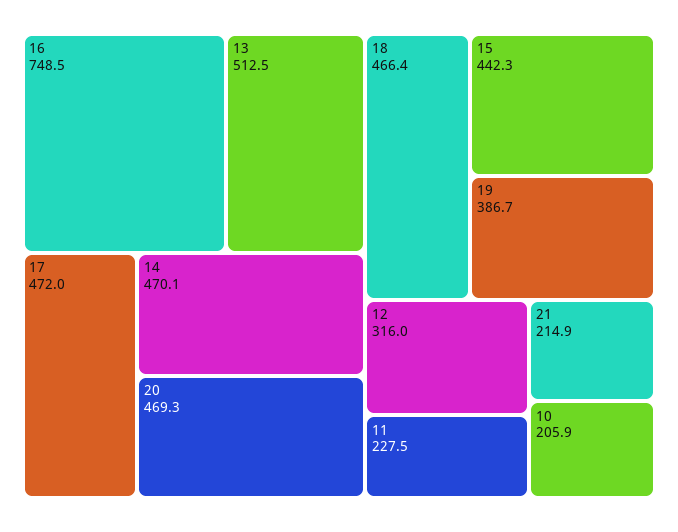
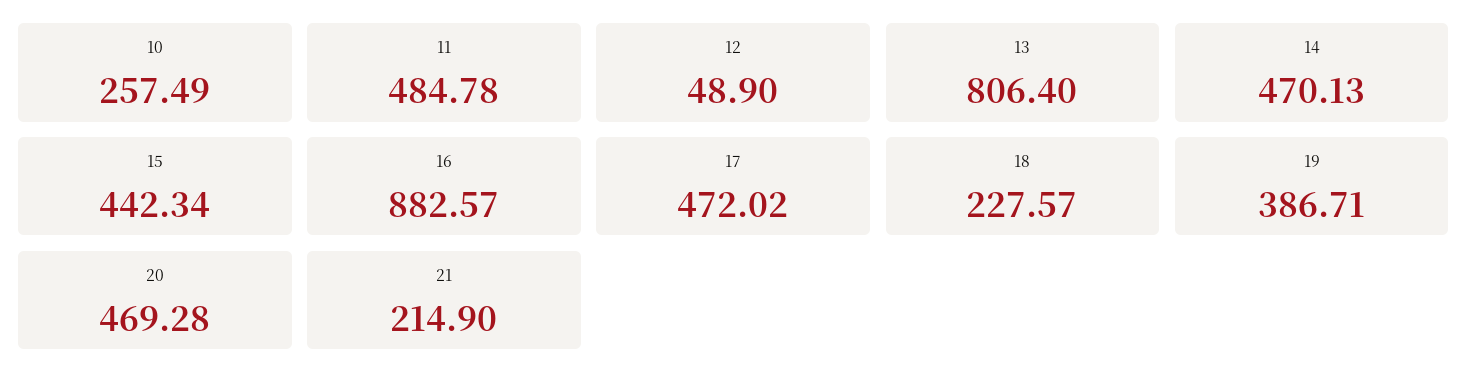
16: 748.5 -> 882.57
13: 512.5 -> 806.4
18: 466.4 -> 227.57
12: 316 -> 48.9
11: 227.5 -> 484.78
10: 205.9 -> 257.49

